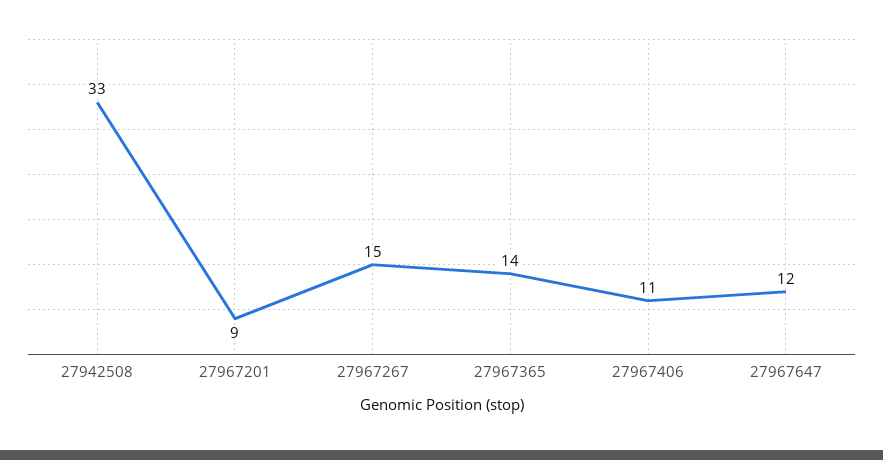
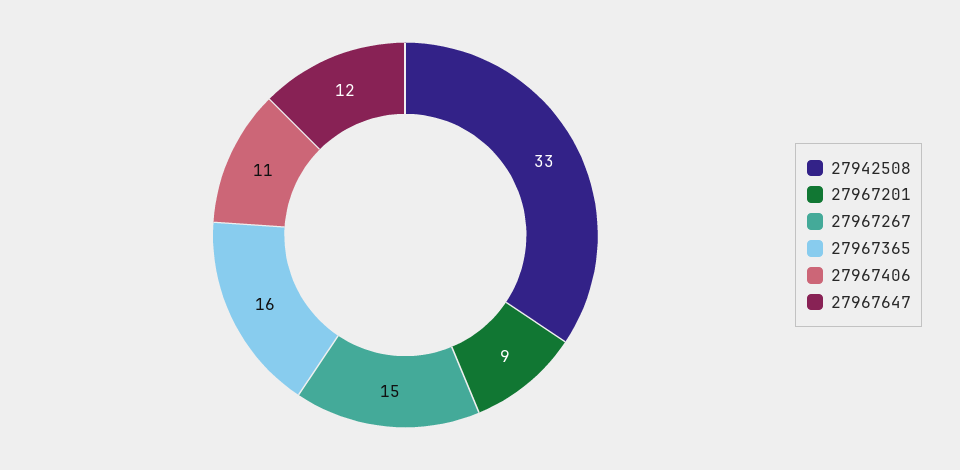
27967365: 14 -> 16

